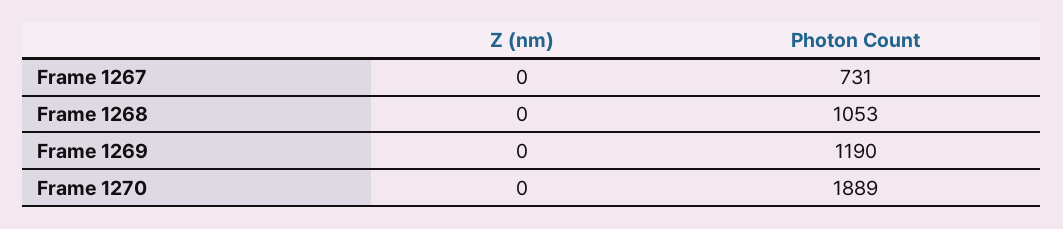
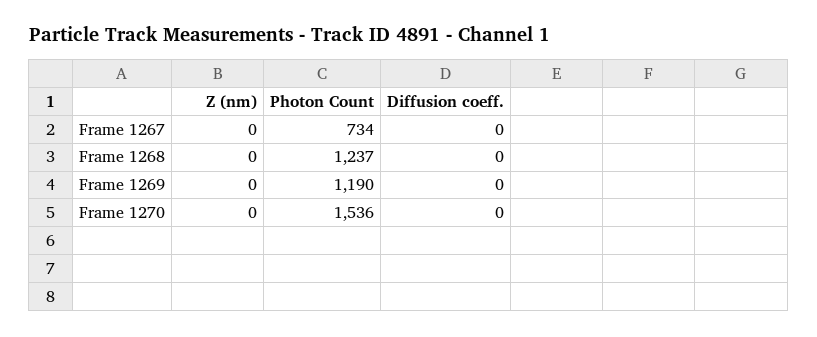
Photon Count, Frame 1267: 731 -> 734
Photon Count, Frame 1268: 1053 -> 1237
Photon Count, Frame 1270: 1889 -> 1536
Diffusion coeff., Frame 1267: none -> 0
Diffusion coeff., Frame 1268: none -> 0
Diffusion coeff., Frame 1269: none -> 0
Diffusion coeff., Frame 1270: none -> 0

